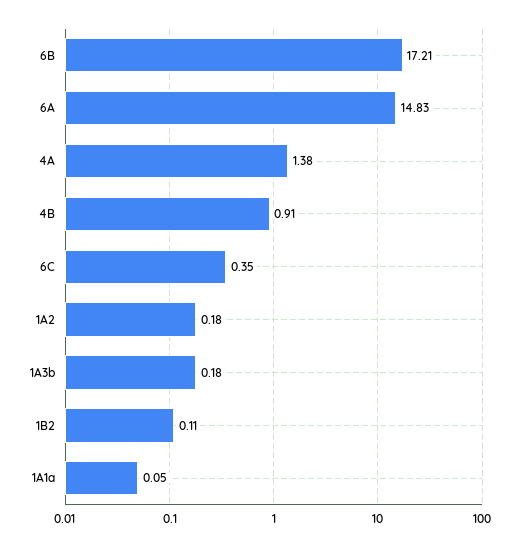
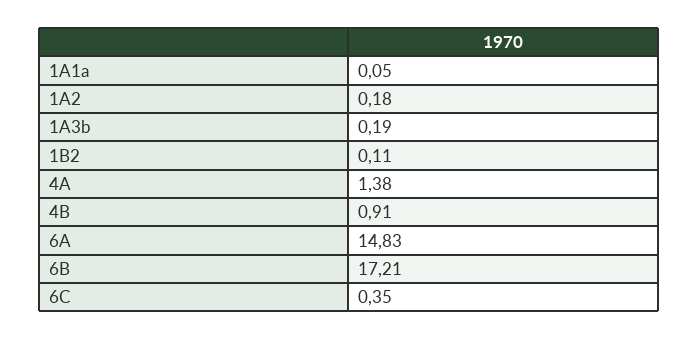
1A3b: 0.18 -> 0.19

